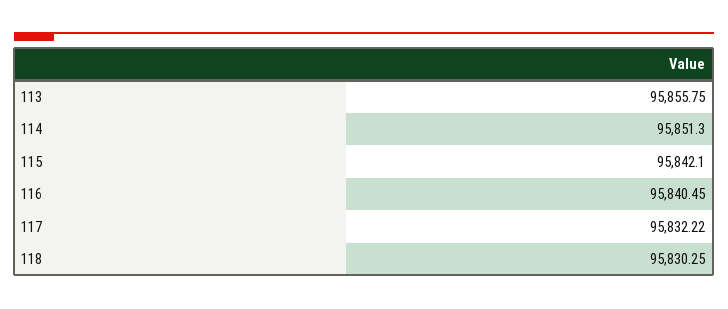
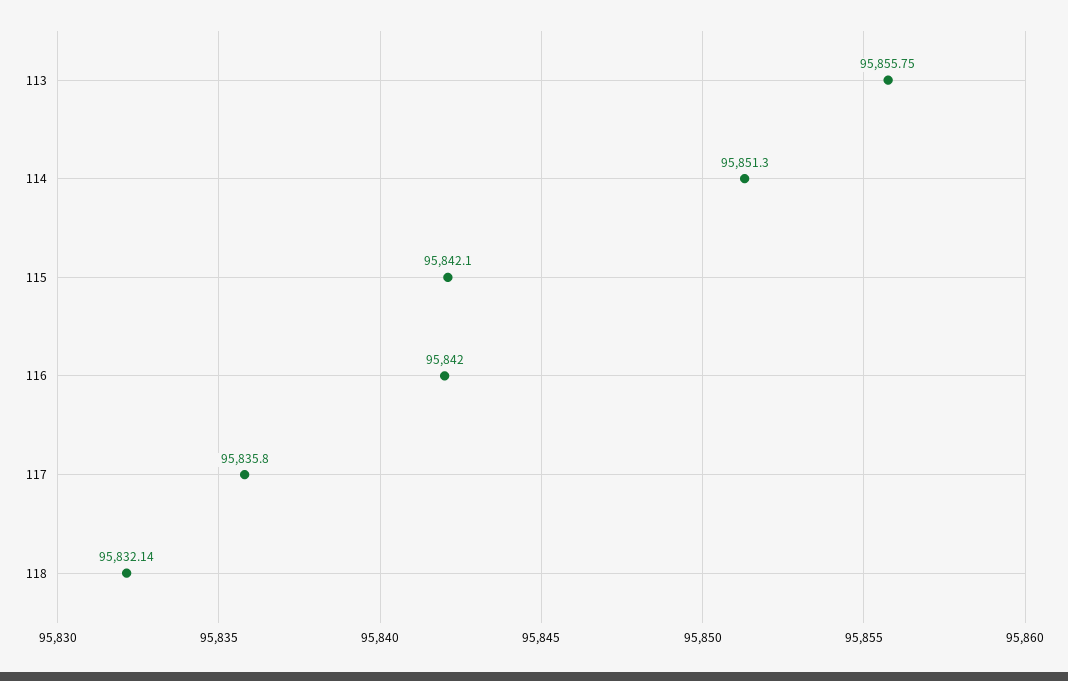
116: 95840.45 -> 95842
117: 95832.22 -> 95835.8
118: 95830.25 -> 95832.14

